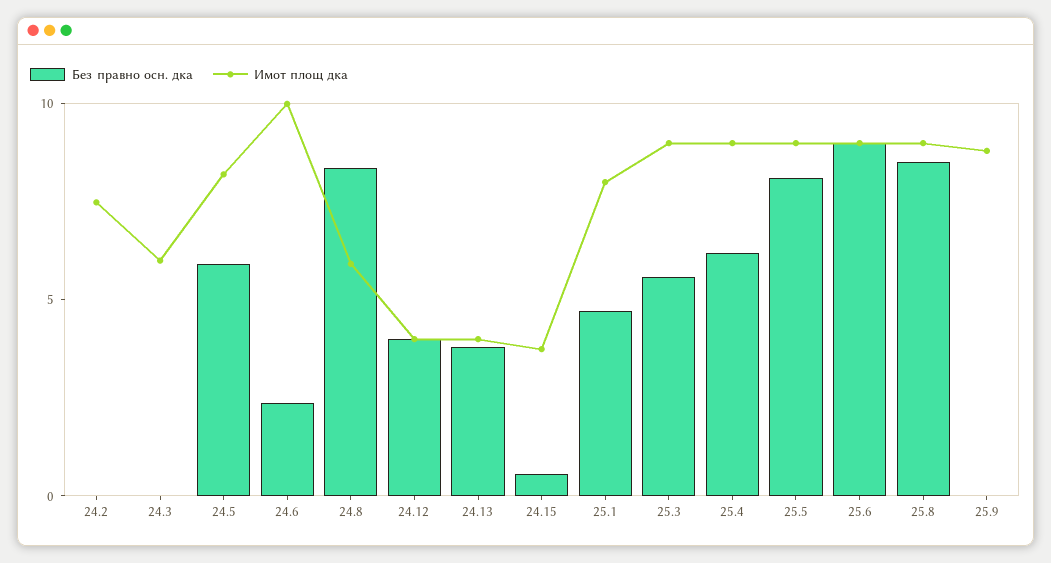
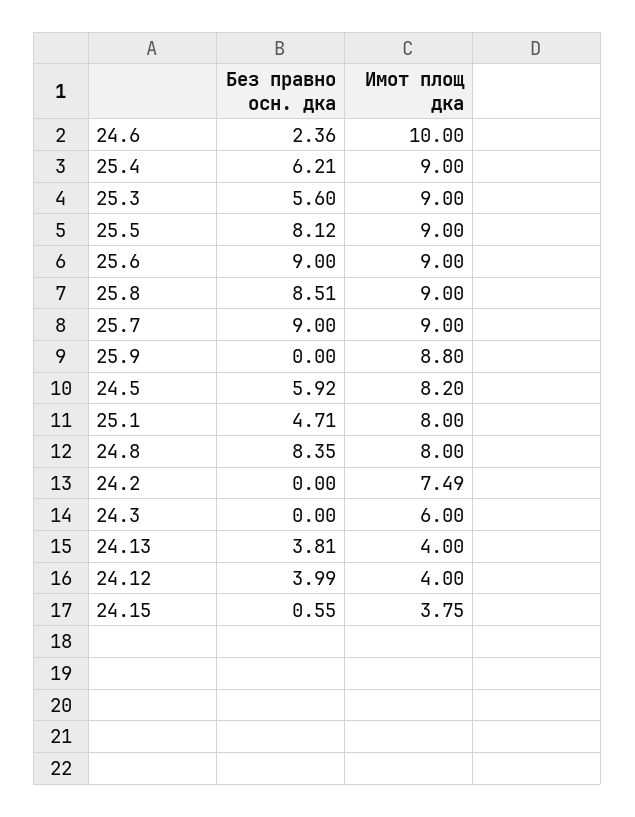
Имот площ дка, 24.8: 6 -> 8
Без правно осн. дка, 25.7: none -> 9
Имот площ дка, 25.7: none -> 9

